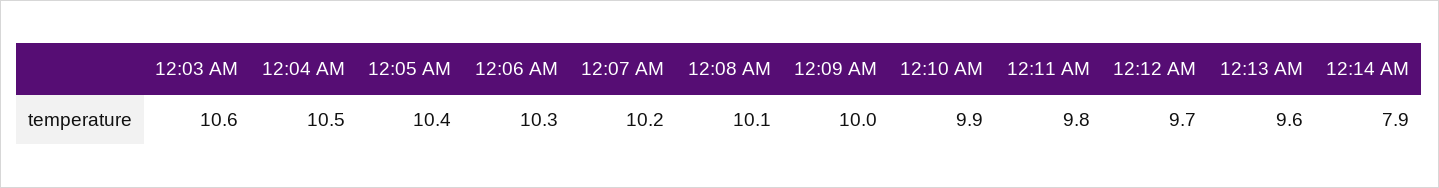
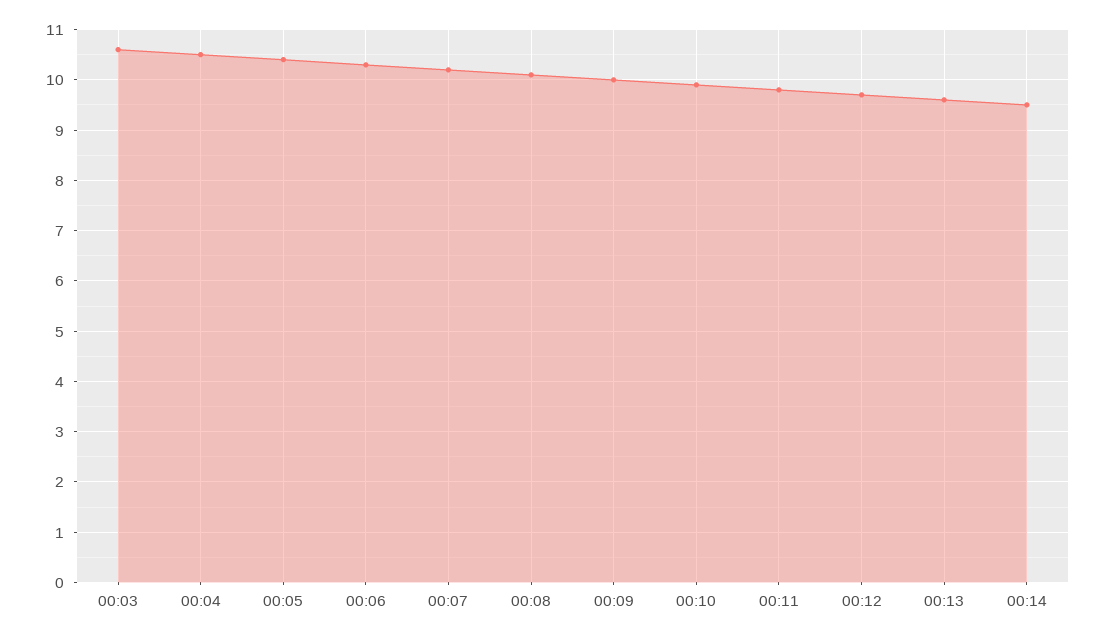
12:14 AM: 7.9 -> 9.5

